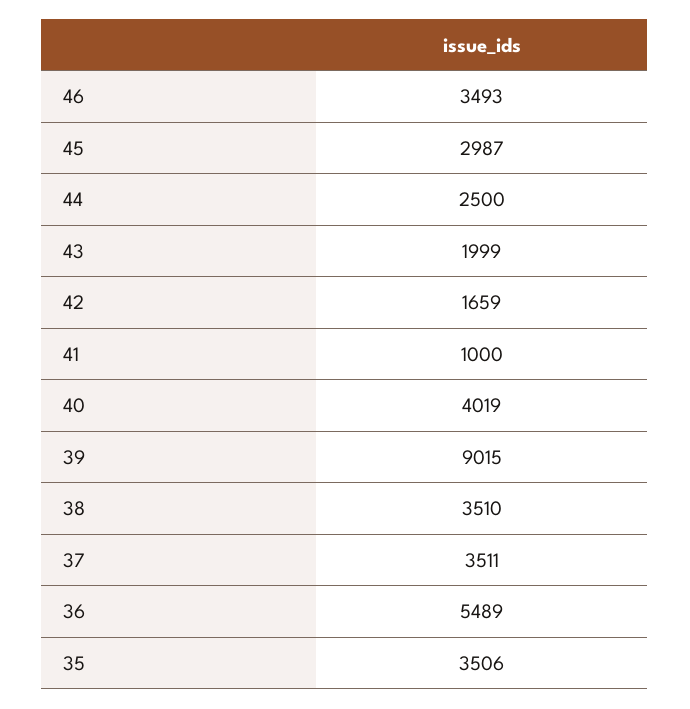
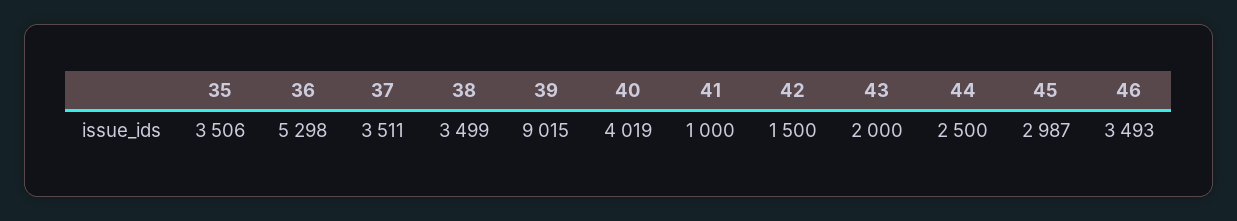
43: 1999 -> 2000
42: 1659 -> 1500
38: 3510 -> 3499
36: 5489 -> 5298

